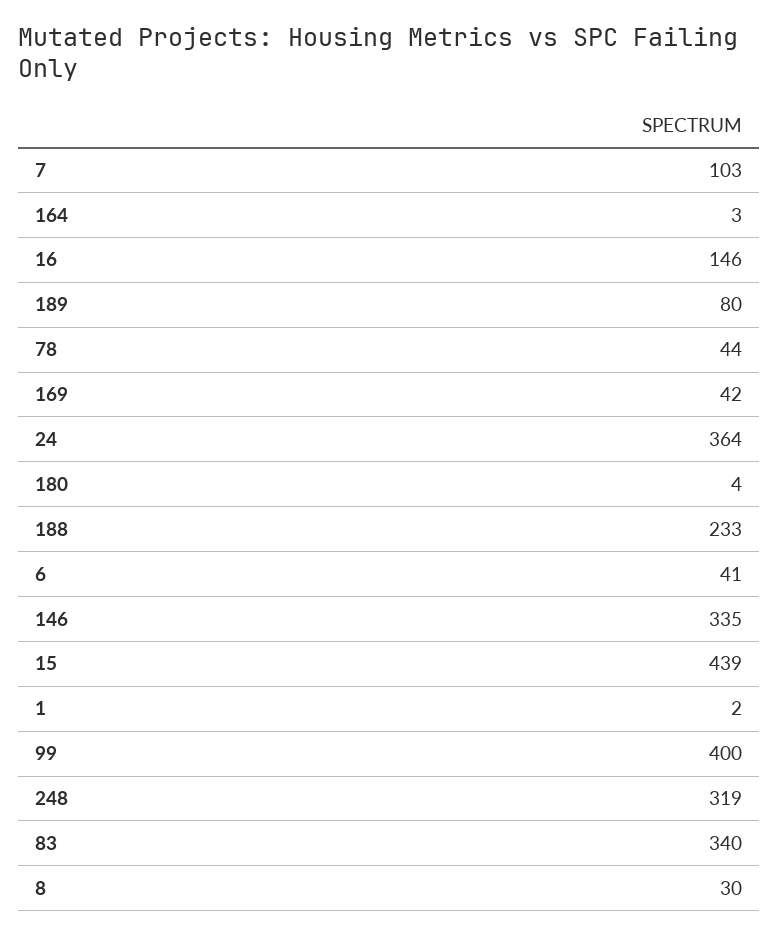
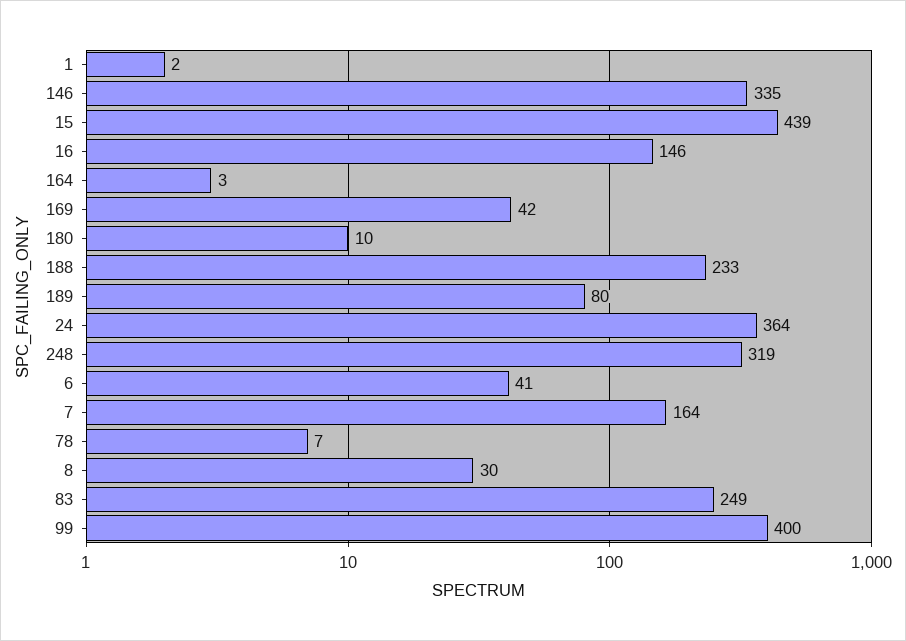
7: 103 -> 164
78: 44 -> 7
180: 4 -> 10
83: 340 -> 249

